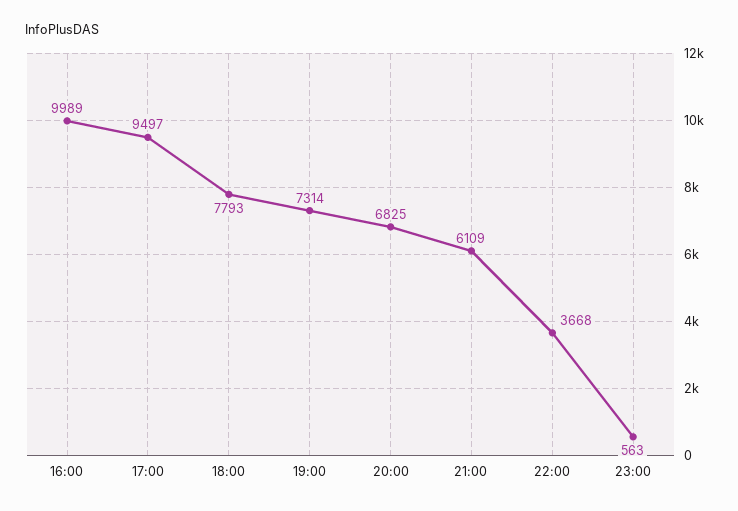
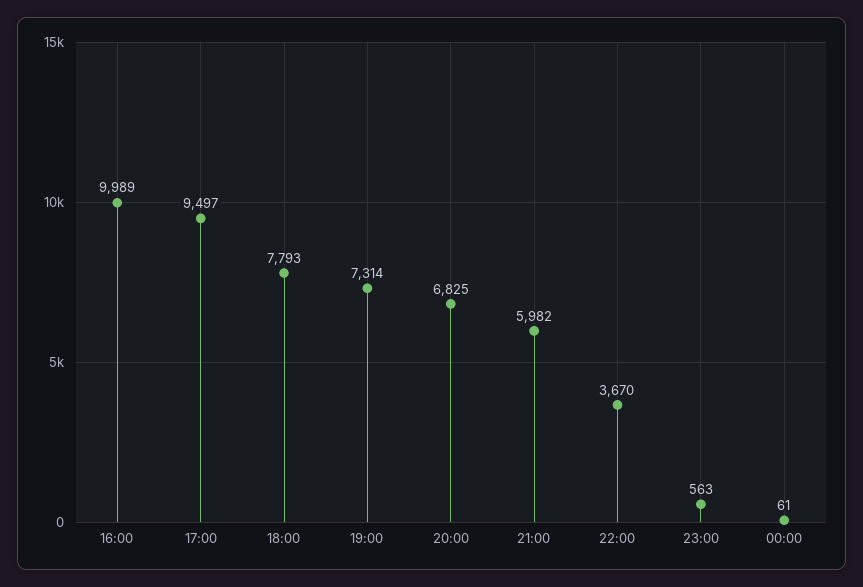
21:00: 6109 -> 5982
22:00: 3668 -> 3670
00:00: none -> 61

